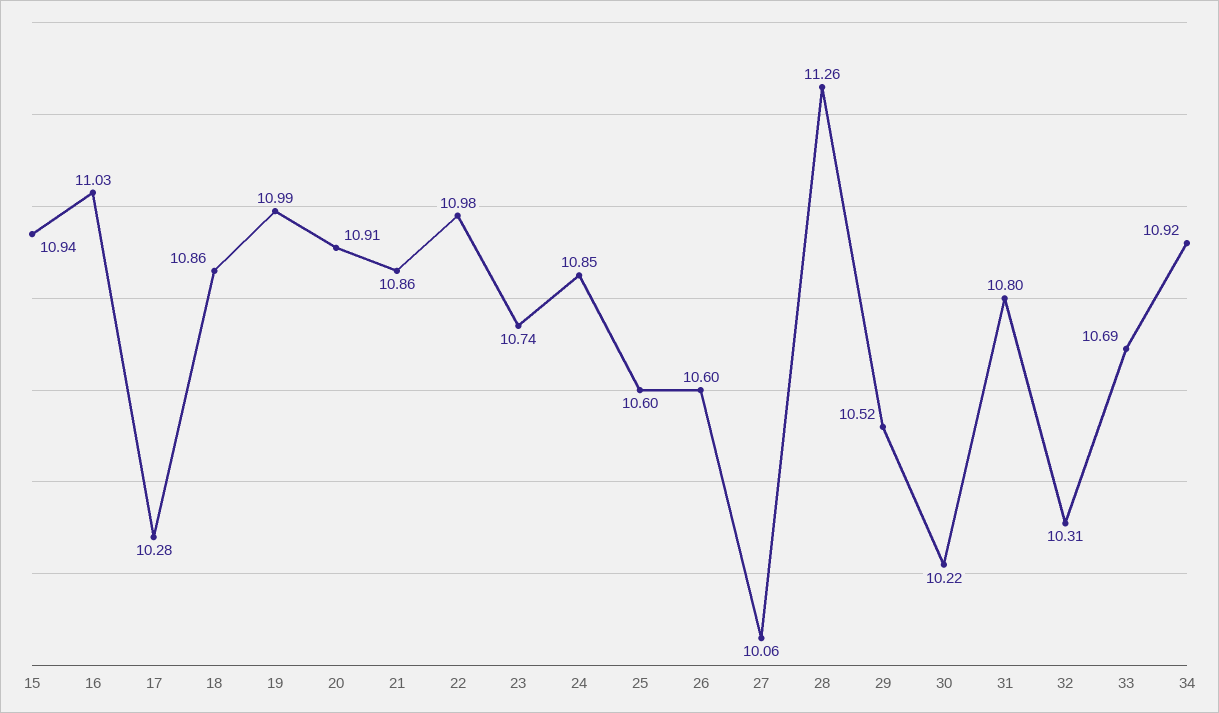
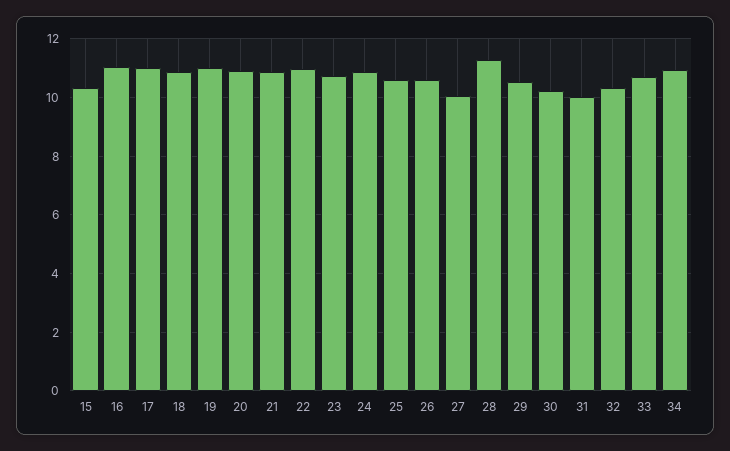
15: 10.94 -> 10.25
17: 10.28 -> 11
31: 10.8 -> 10

